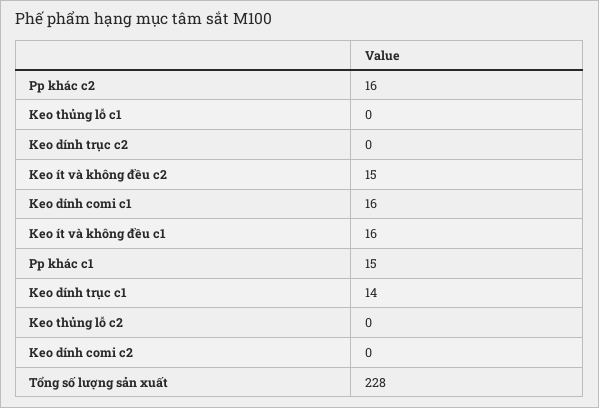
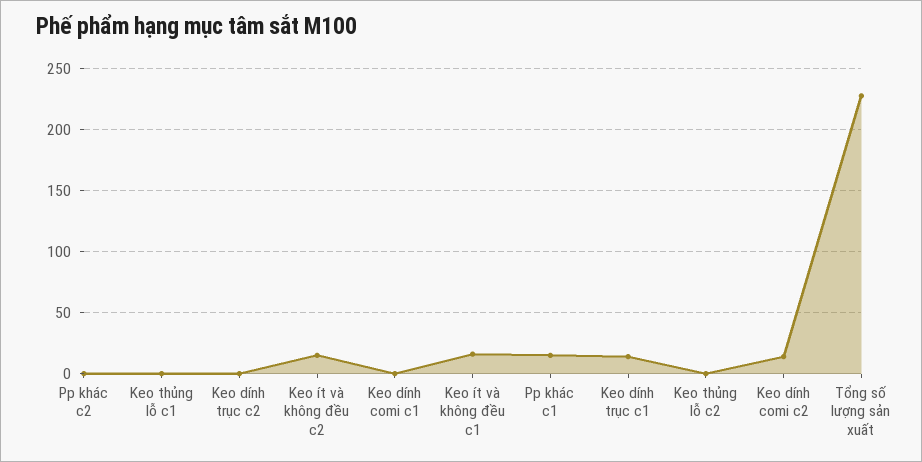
Pp khác c2: 16 -> 0
Keo dính comi c1: 16 -> 0
Keo dính comi c2: 0 -> 15

